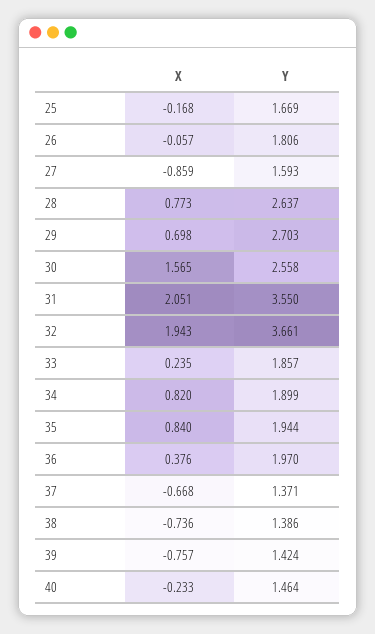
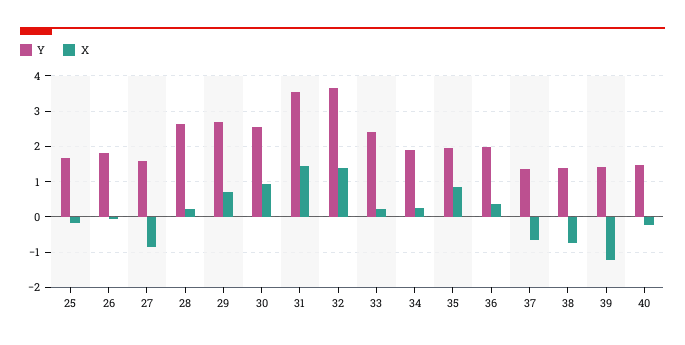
X, 28: 0.773 -> 0.2
X, 30: 1.565 -> 1
X, 31: 2.051 -> 1.4
X, 32: 1.943 -> 1.4
Y, 33: 1.857 -> 2.4
X, 34: 0.82 -> 0.2
X, 39: -0.757 -> -1.2

